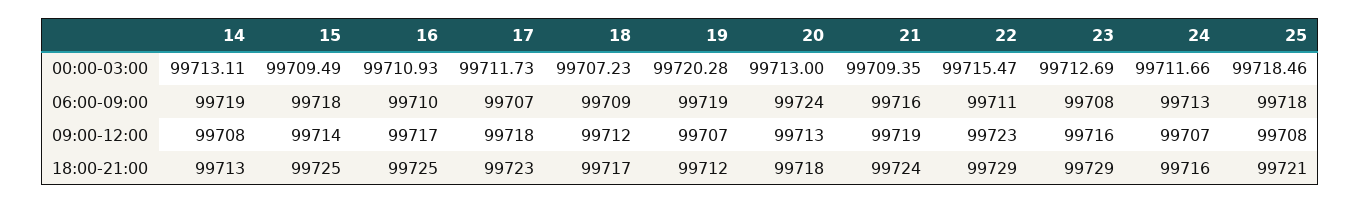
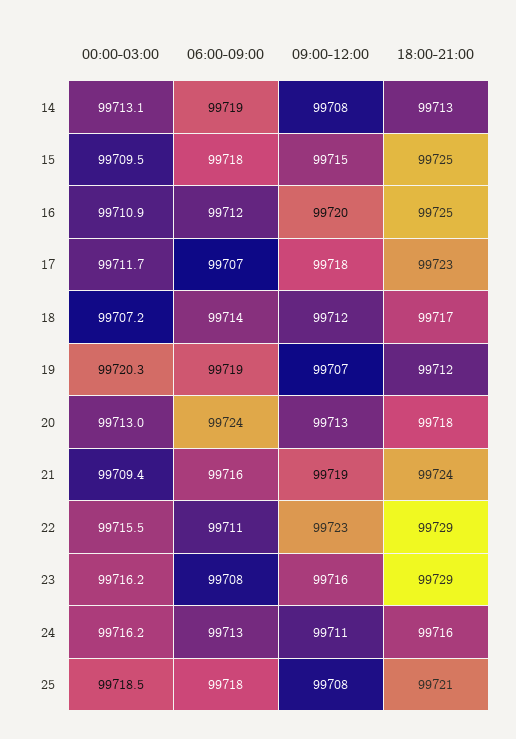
23, 00:00-03:00: 99712.69 -> 99716.2
24, 00:00-03:00: 99711.66 -> 99716.2
16, 06:00-09:00: 99710 -> 99712
18, 06:00-09:00: 99709 -> 99714
15, 09:00-12:00: 99714 -> 99715
16, 09:00-12:00: 99717 -> 99720
24, 09:00-12:00: 99707 -> 99711

